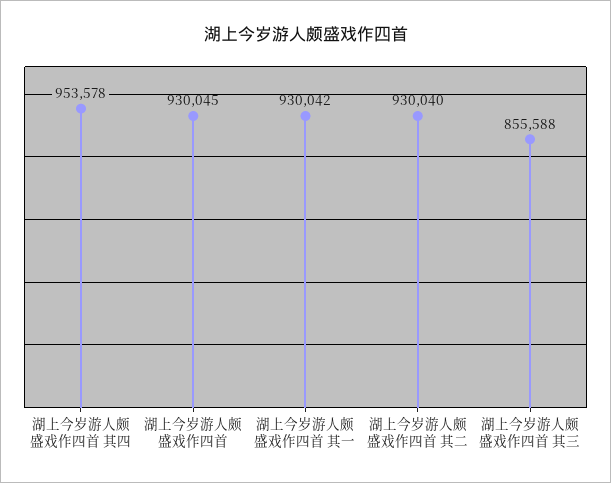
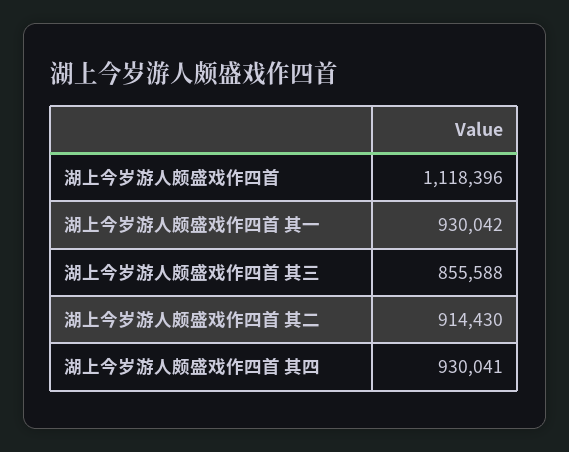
湖上今岁游人颇盛戏作四首 其四: 953578 -> 930041
湖上今岁游人颇盛戏作四首: 930045 -> 1118396
湖上今岁游人颇盛戏作四首 其二: 930040 -> 914430

